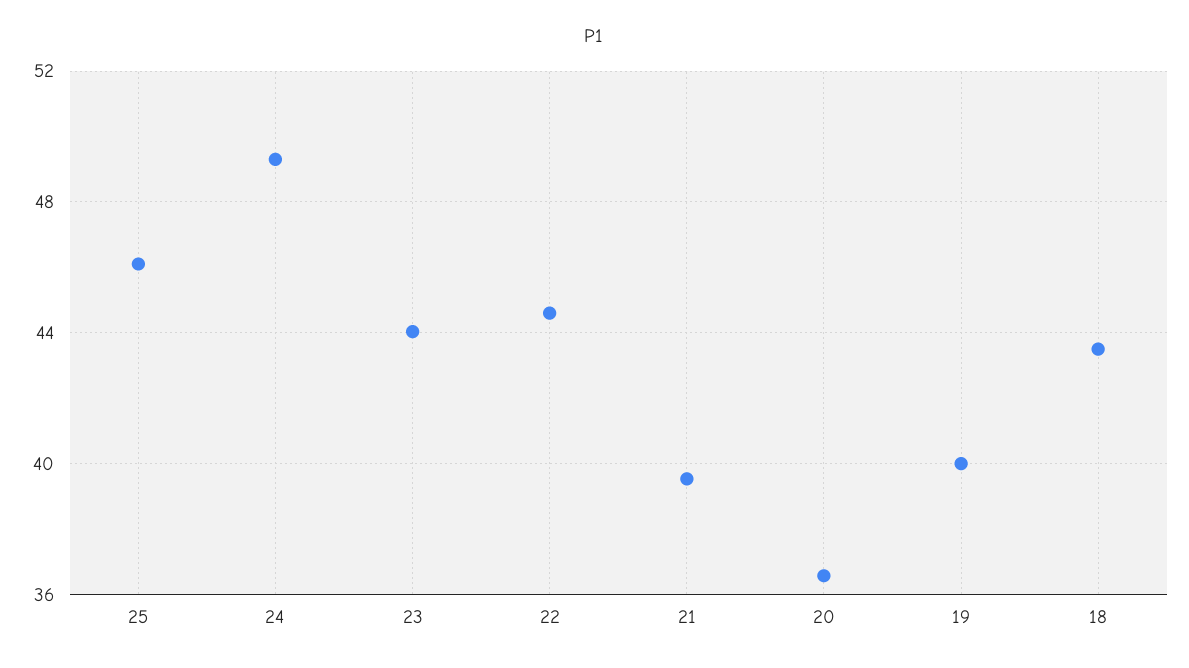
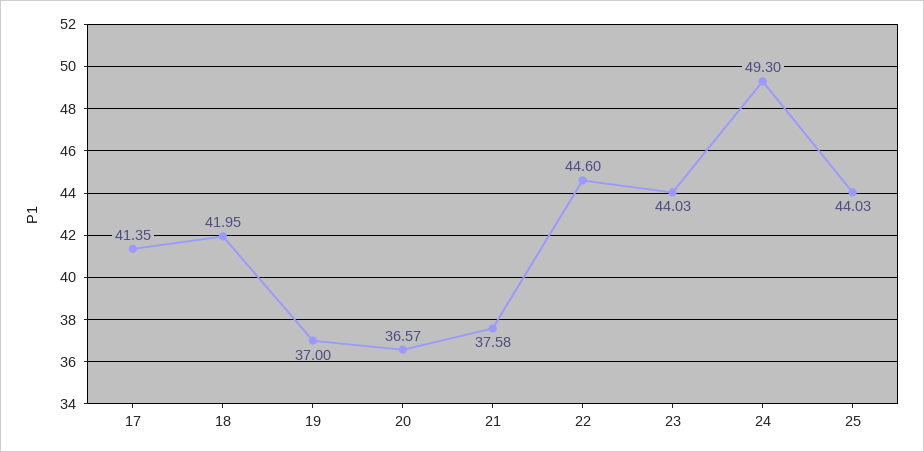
25: 46 -> 44.03
21: 39.5 -> 37.58
19: 40 -> 37
18: 43.5 -> 41.95
17: none -> 41.35

